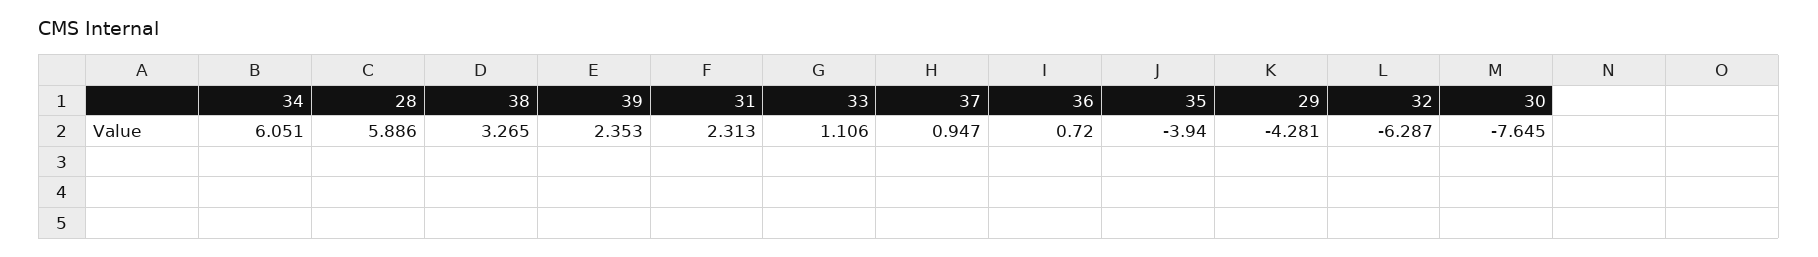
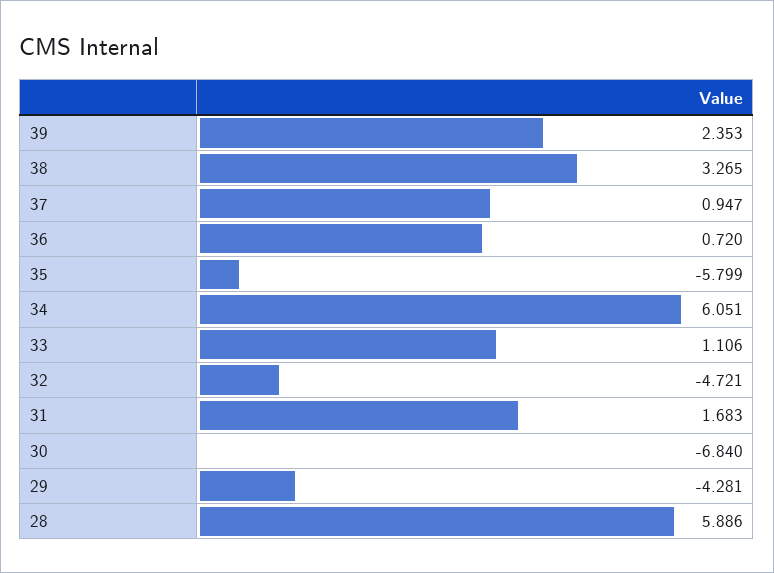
31: 2.313 -> 1.683
35: -3.94 -> -5.799
32: -6.287 -> -4.721
30: -7.645 -> -6.84

